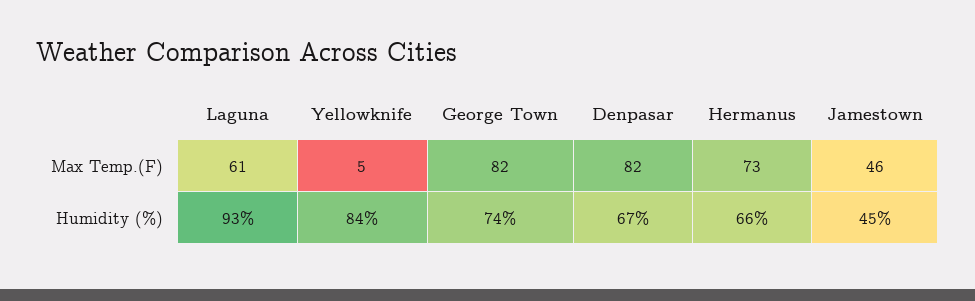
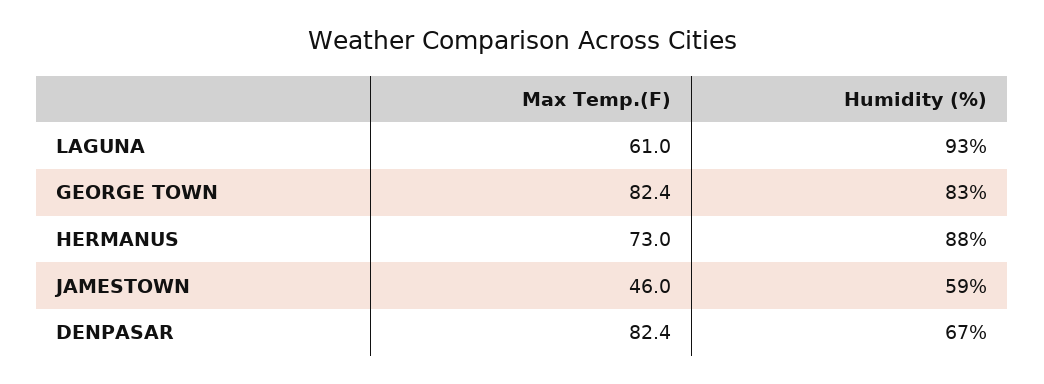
Yellowknife, Max Temp.(F): 5 -> none
Yellowknife, Humidity (%): 84 -> none
George Town, Humidity (%): 74 -> 83
Hermanus, Humidity (%): 66 -> 88
Jamestown, Humidity (%): 45 -> 59

